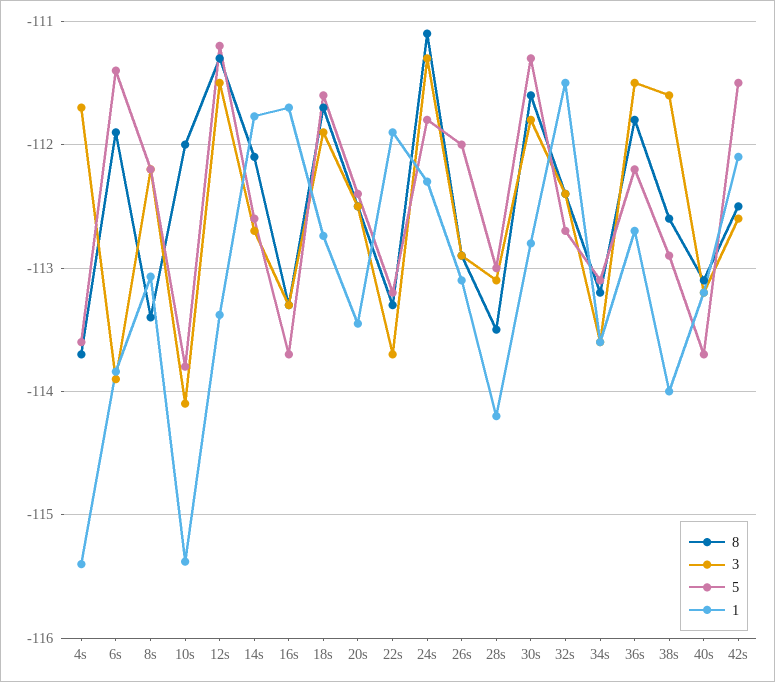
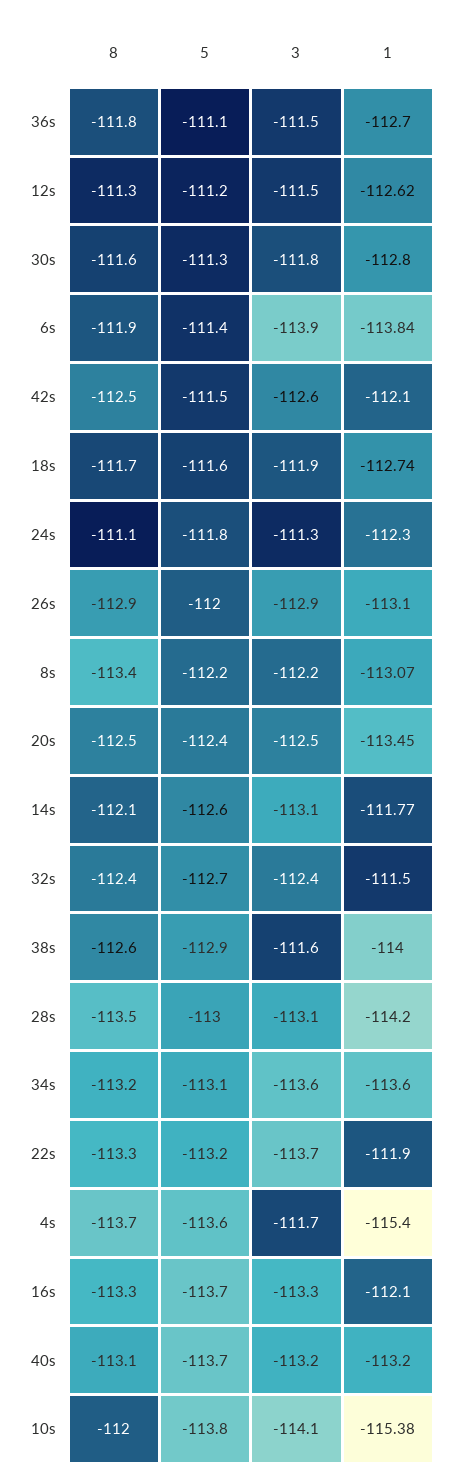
1, 12s: -113.4 -> -112.62
3, 14s: -112.7 -> -113.1
1, 16s: -111.7 -> -112.1
5, 36s: -112.2 -> -111.1

